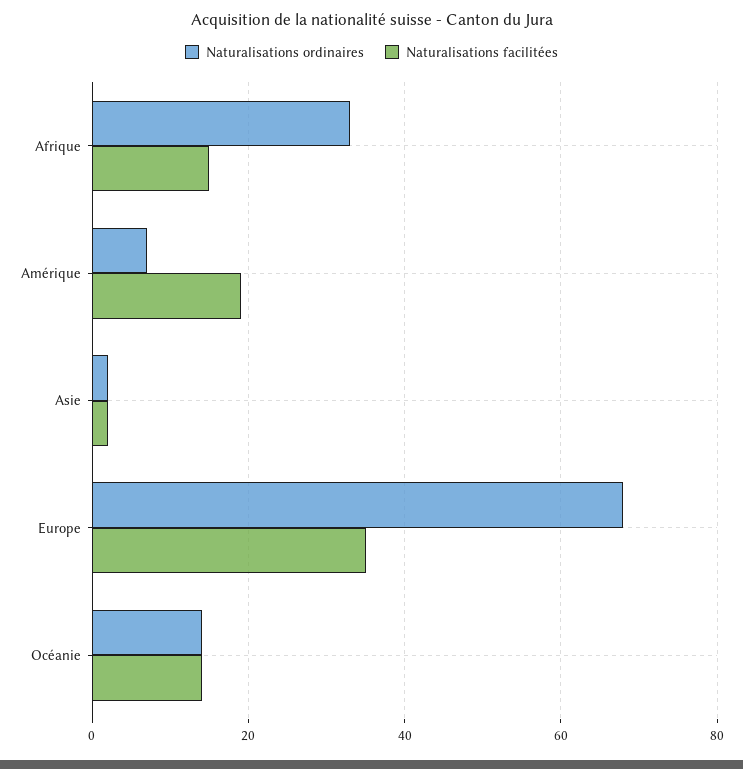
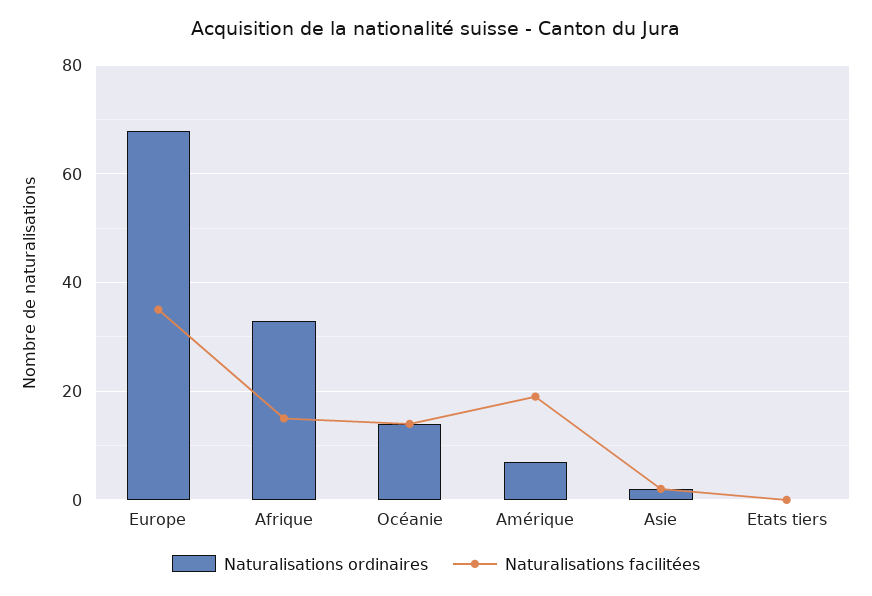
Naturalisations ordinaires, Etats tiers: none -> 0
Naturalisations facilitées, Etats tiers: none -> 0

